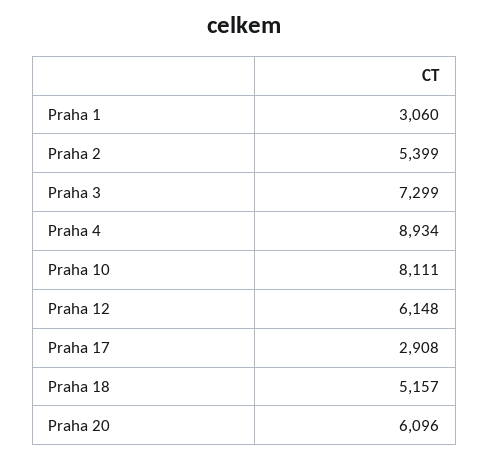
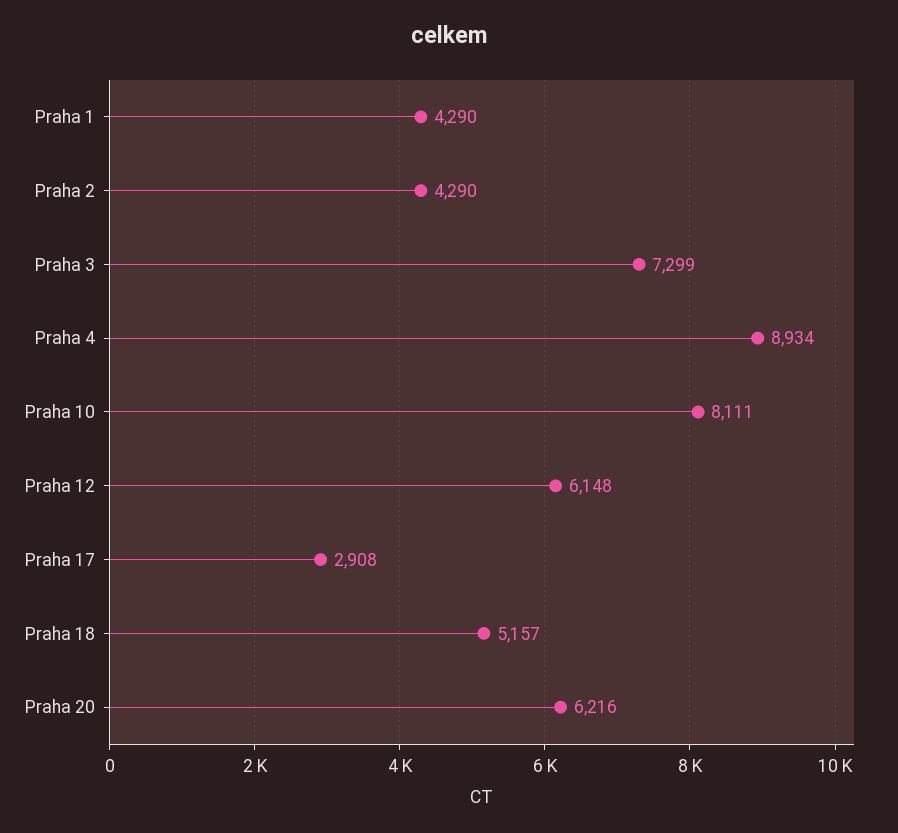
Praha 1: 3060 -> 4290
Praha 2: 5399 -> 4290
Praha 20: 6096 -> 6216

